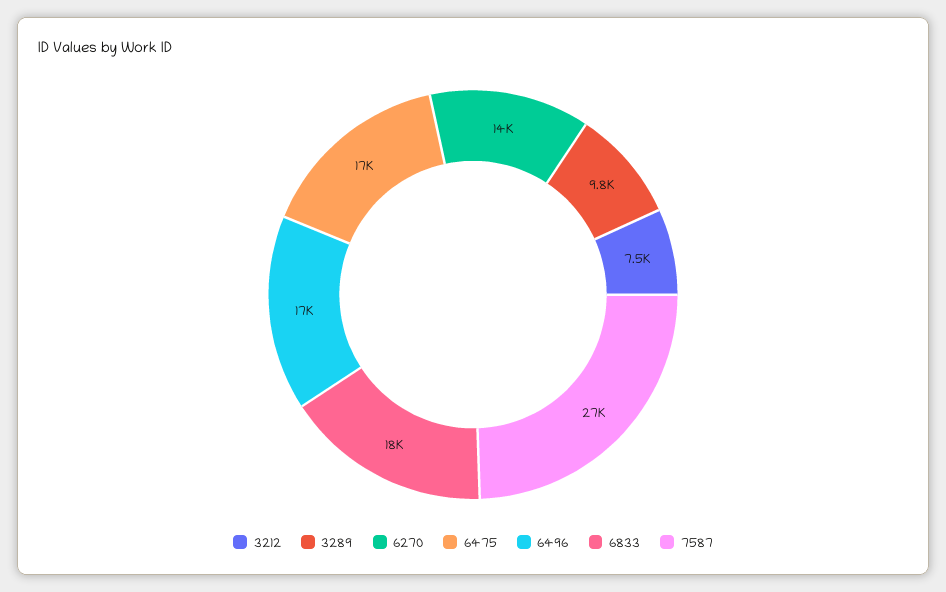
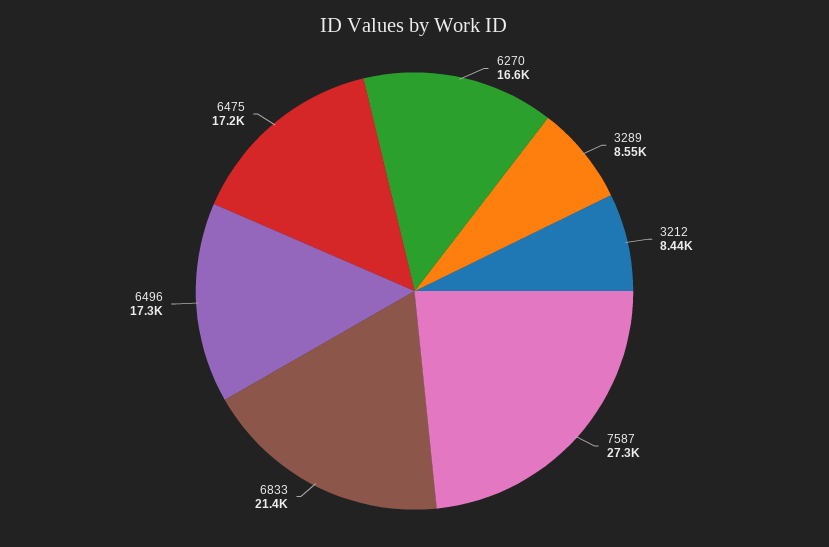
3212: 7500 -> 8440
3289: 9800 -> 8550
6270: 14000 -> 16600
6833: 18000 -> 21400

